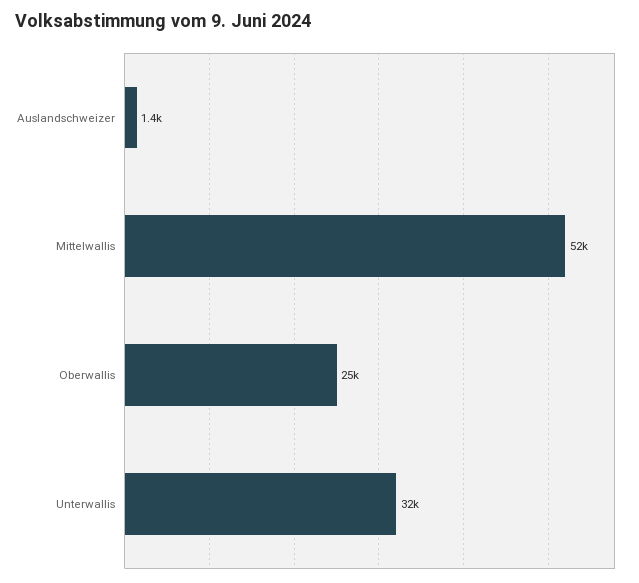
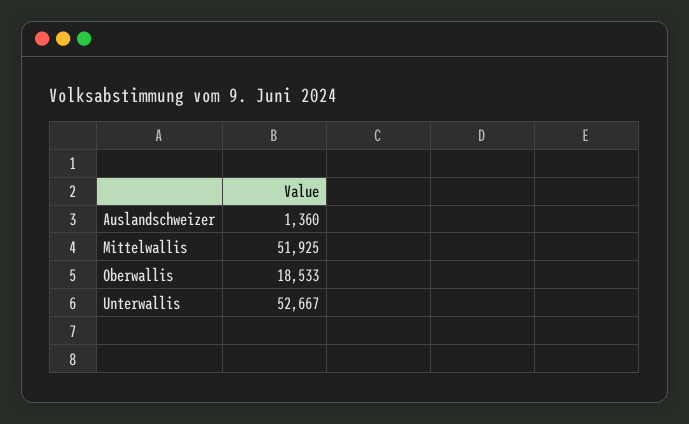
Oberwallis: 25000 -> 18533
Unterwallis: 32000 -> 52667

